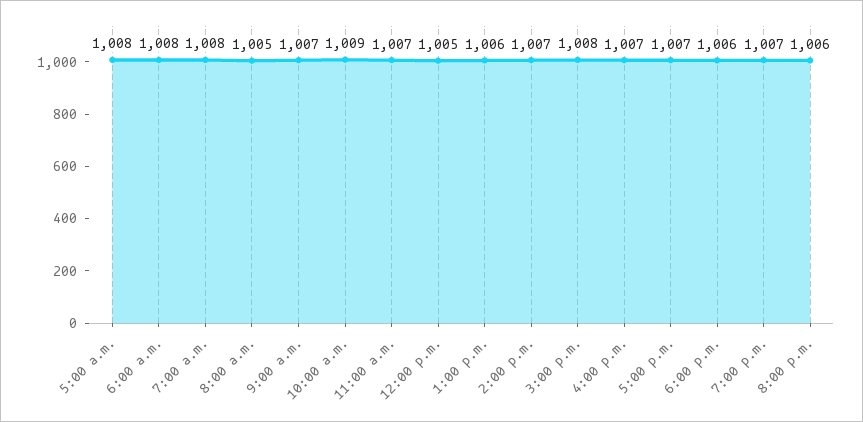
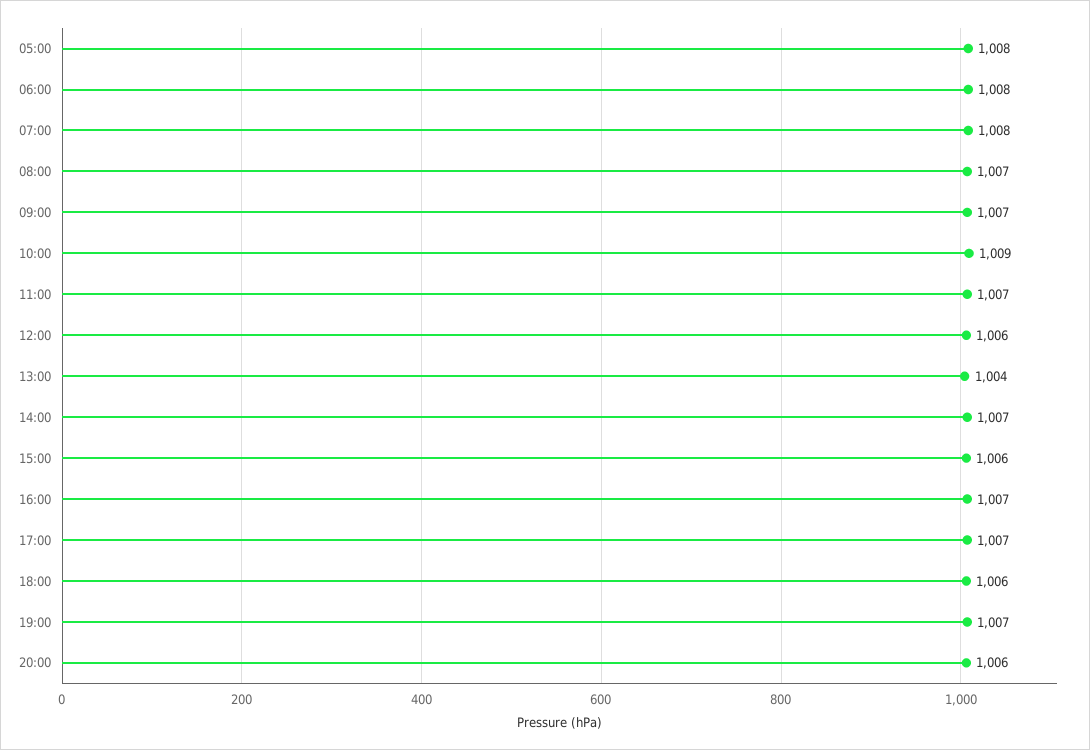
8:00 a.m.: 1005 -> 1007
12:00 p.m.: 1005 -> 1006
1:00 p.m.: 1006 -> 1004
3:00 p.m.: 1008 -> 1006

